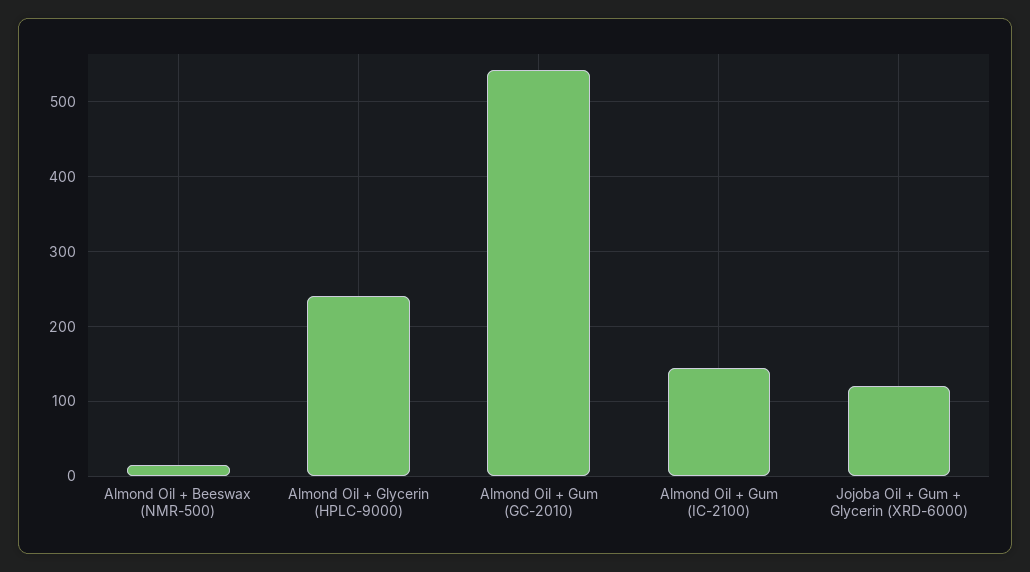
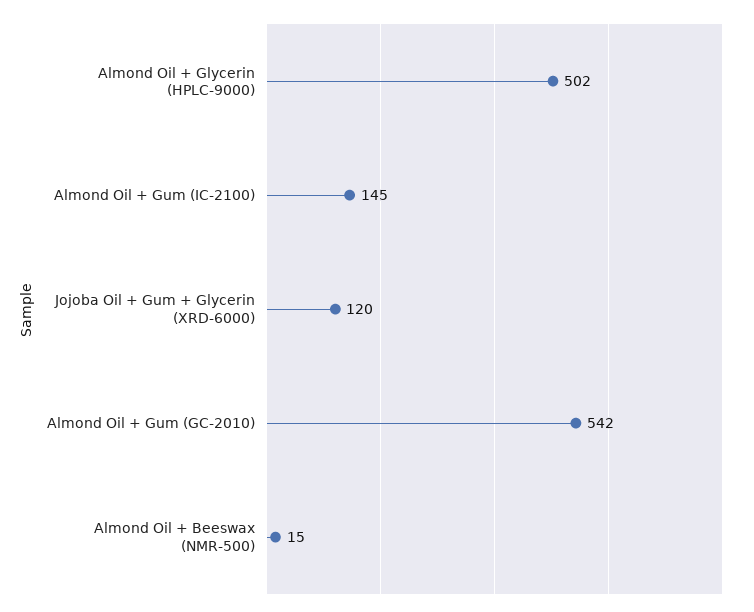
Almond Oil + Glycerin (HPLC-9000): 240 -> 502

